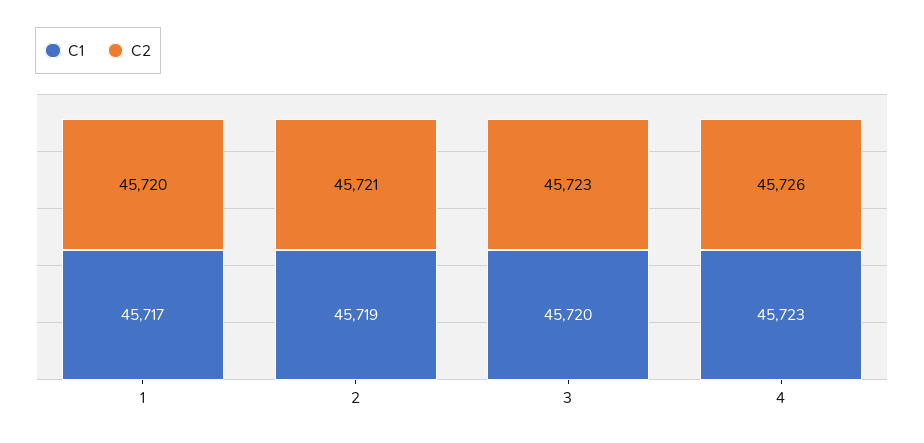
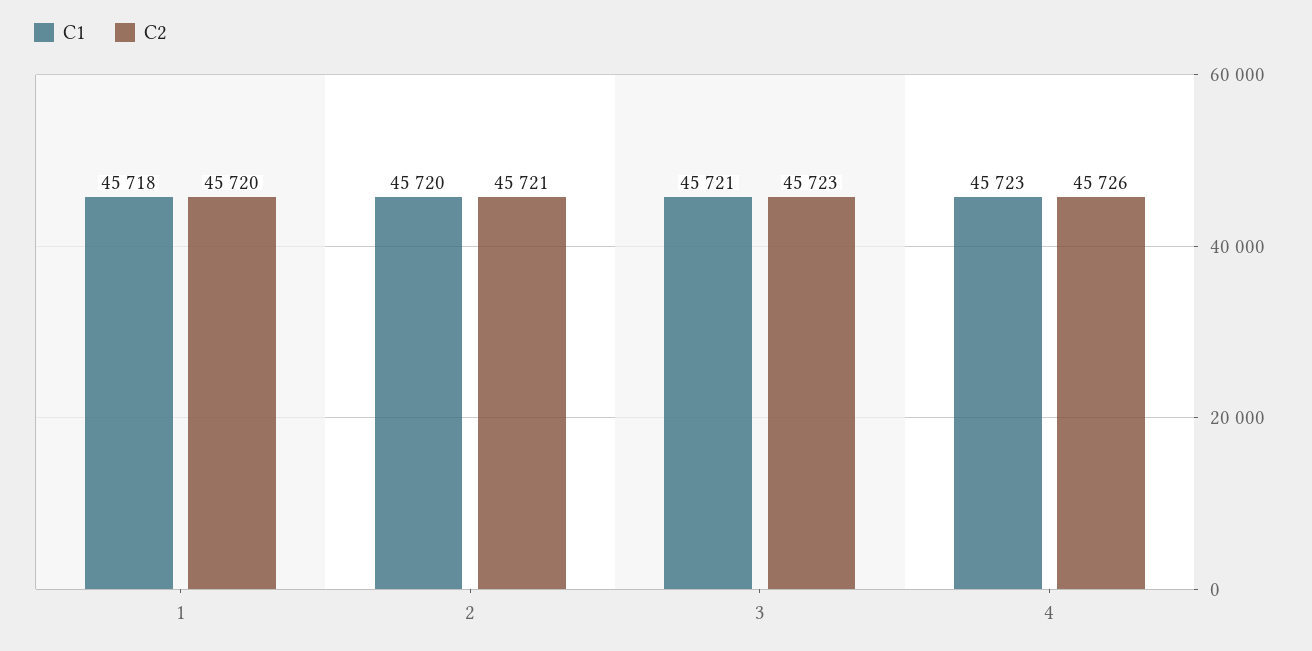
C1, 1: 45717 -> 45718
C1, 2: 45719 -> 45720
C1, 3: 45720 -> 45721

